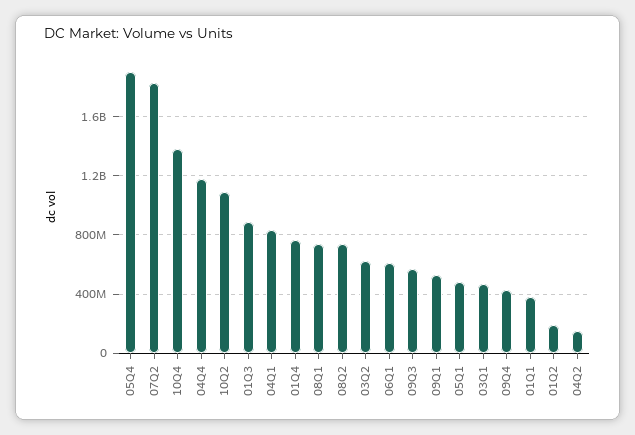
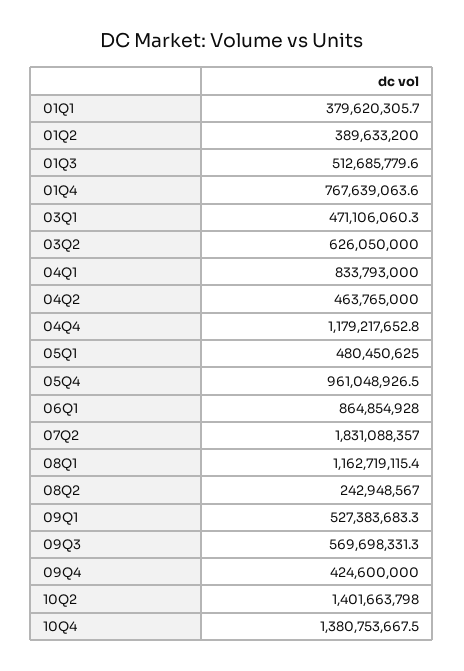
05Q4: 1900000000 -> 961048926.5
10Q2: 1100000000 -> 1401663798
01Q3: 900000000 -> 512685779.6
08Q1: 750000000 -> 1162719115.4
08Q2: 750000000 -> 242948567
06Q1: 600000000 -> 864854928
01Q2: 200000000 -> 389633200
04Q2: 150000000 -> 463765000

